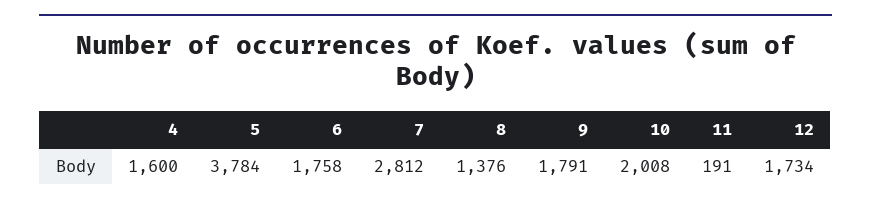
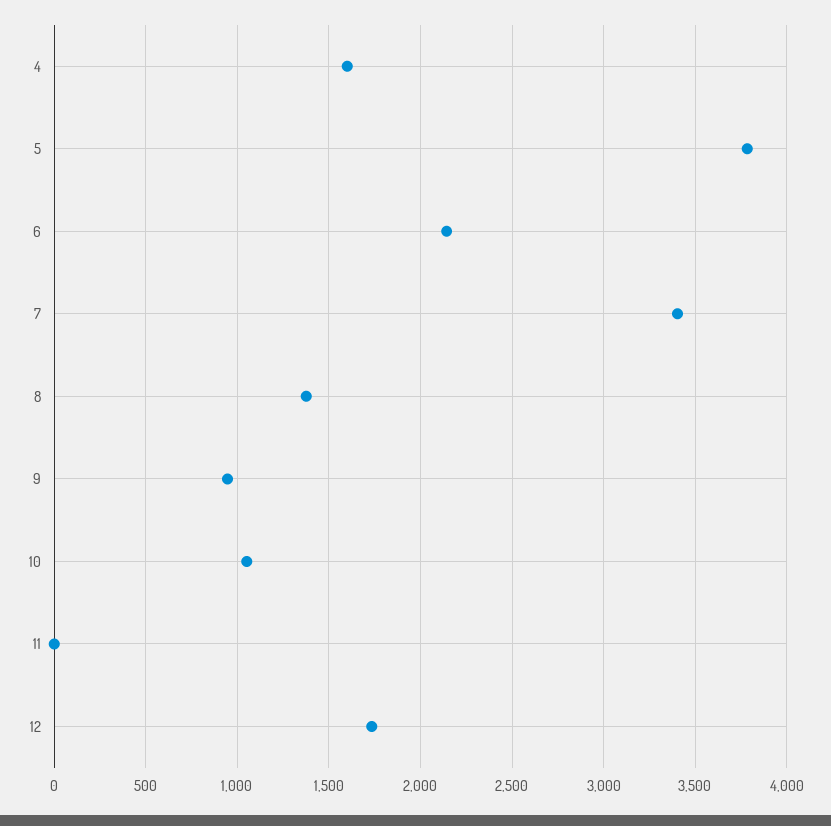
6: 1758 -> 2150
7: 2812 -> 3400
9: 1791 -> 950
10: 2008 -> 1050
11: 191 -> 0

